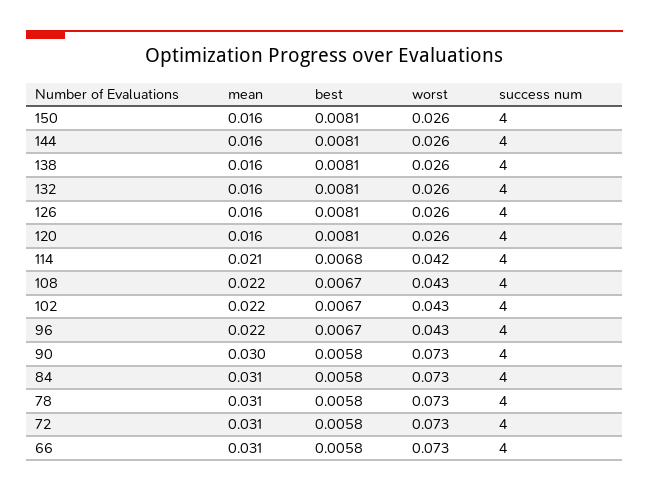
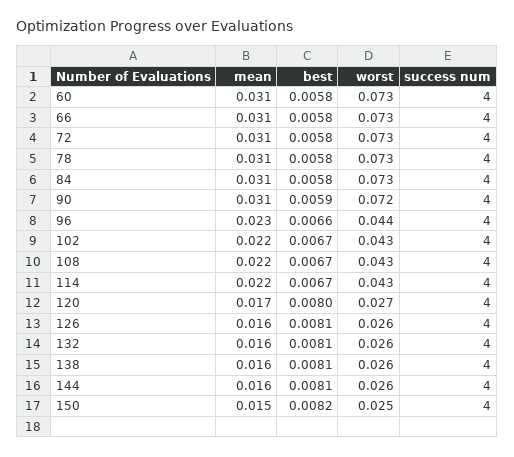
mean, 150: 0.016 -> 0.015
best, 150: 0.0081 -> 0.0082
worst, 150: 0.026 -> 0.025
mean, 120: 0.016 -> 0.017
best, 120: 0.0081 -> 0.008
worst, 120: 0.026 -> 0.027
mean, 114: 0.021 -> 0.022
best, 114: 0.0068 -> 0.0067
worst, 114: 0.042 -> 0.043
mean, 96: 0.022 -> 0.023
best, 96: 0.0067 -> 0.0066
worst, 96: 0.043 -> 0.044
mean, 90: 0.03 -> 0.031
best, 90: 0.0058 -> 0.0059
worst, 90: 0.073 -> 0.072
mean, 60: none -> 0.031
best, 60: none -> 0.0058
worst, 60: none -> 0.073
success num, 60: none -> 4

